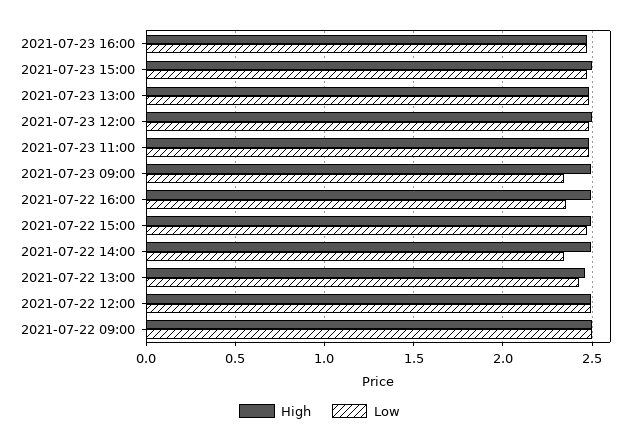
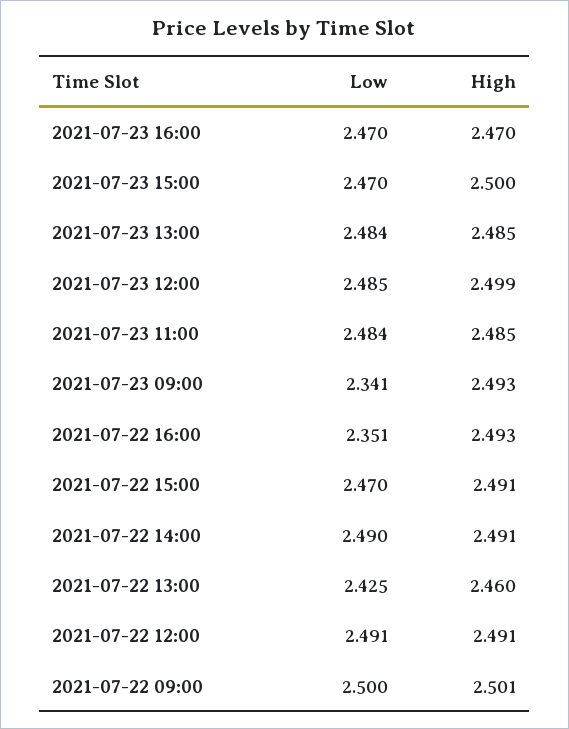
Low, 2021-07-22 14:00: 2.35 -> 2.49

